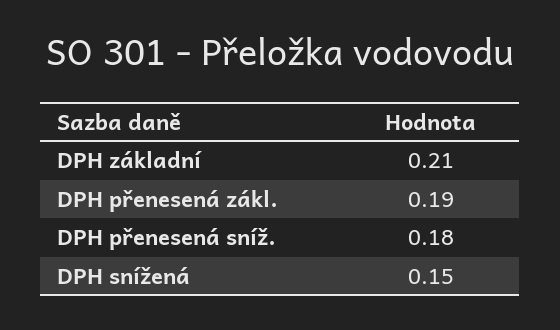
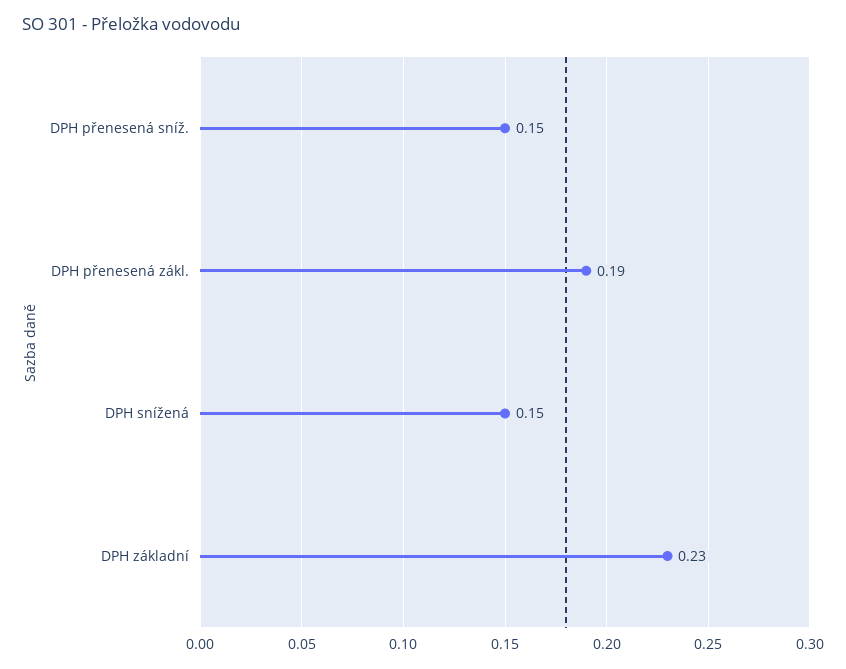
DPH základní: 0.21 -> 0.23
DPH přenesená sníž.: 0.18 -> 0.15

